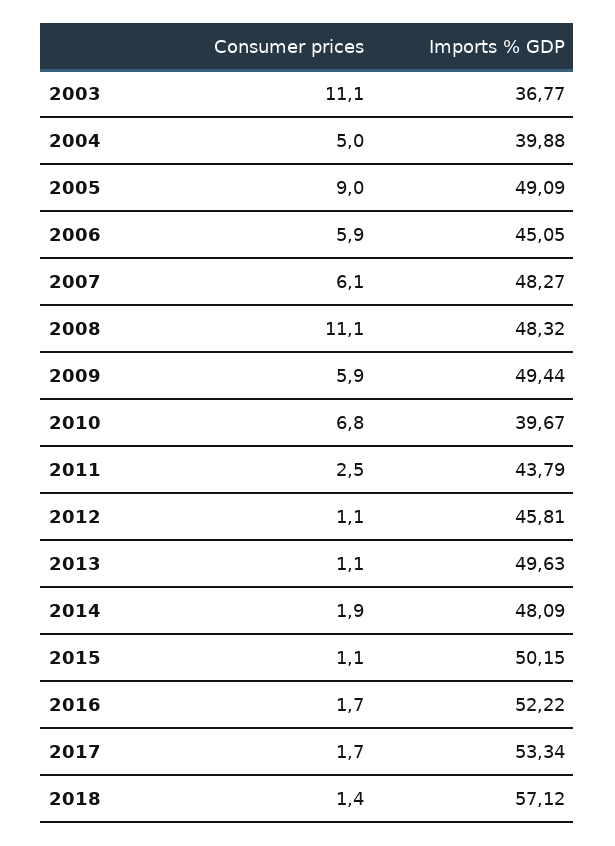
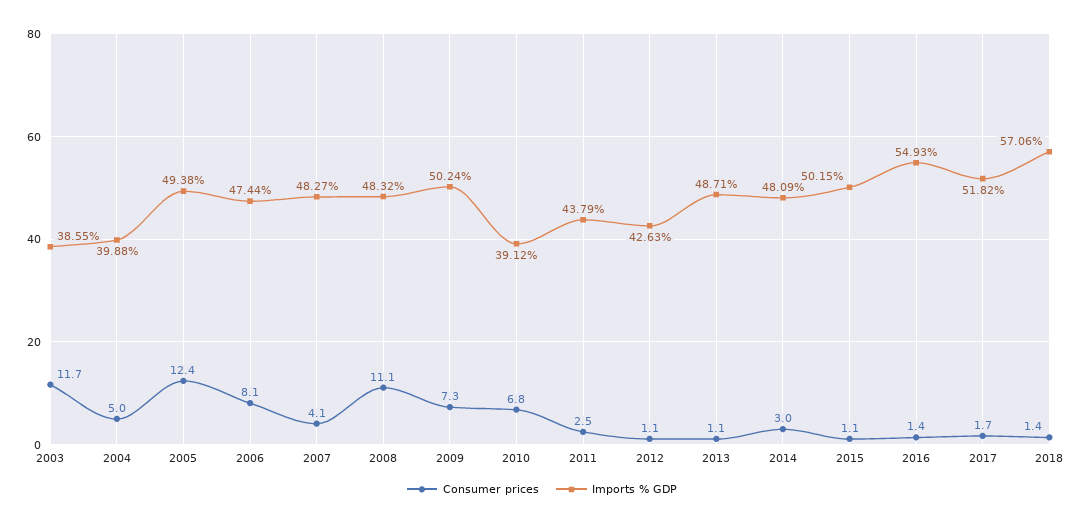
Consumer prices, 2003: 11.1 -> 11.7
Imports % GDP, 2003: 36.77 -> 38.55
Consumer prices, 2005: 9 -> 12.4
Imports % GDP, 2005: 49.09 -> 49.38
Consumer prices, 2006: 5.9 -> 8.1
Imports % GDP, 2006: 45.05 -> 47.44
Consumer prices, 2007: 6.1 -> 4.1
Consumer prices, 2009: 5.9 -> 7.3
Imports % GDP, 2009: 49.44 -> 50.24
Imports % GDP, 2010: 39.67 -> 39.12
Imports % GDP, 2012: 45.81 -> 42.63
Imports % GDP, 2013: 49.63 -> 48.71
Consumer prices, 2014: 1.9 -> 3
Consumer prices, 2016: 1.7 -> 1.4
Imports % GDP, 2016: 52.22 -> 54.93
Imports % GDP, 2017: 53.34 -> 51.82
Imports % GDP, 2018: 57.12 -> 57.06

